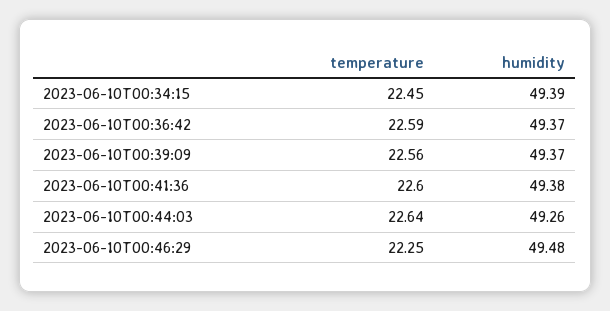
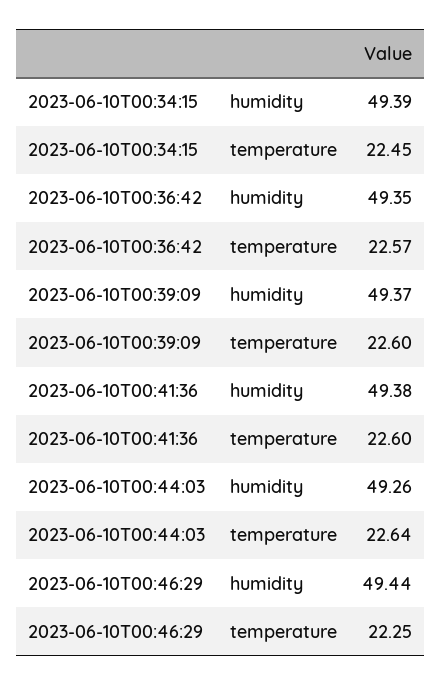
temperature, 2023-06-10T00:36:42: 22.59 -> 22.57
humidity, 2023-06-10T00:36:42: 49.37 -> 49.35
temperature, 2023-06-10T00:39:09: 22.56 -> 22.6
humidity, 2023-06-10T00:46:29: 49.48 -> 49.44

